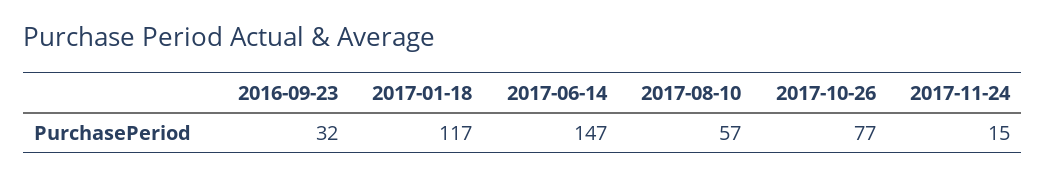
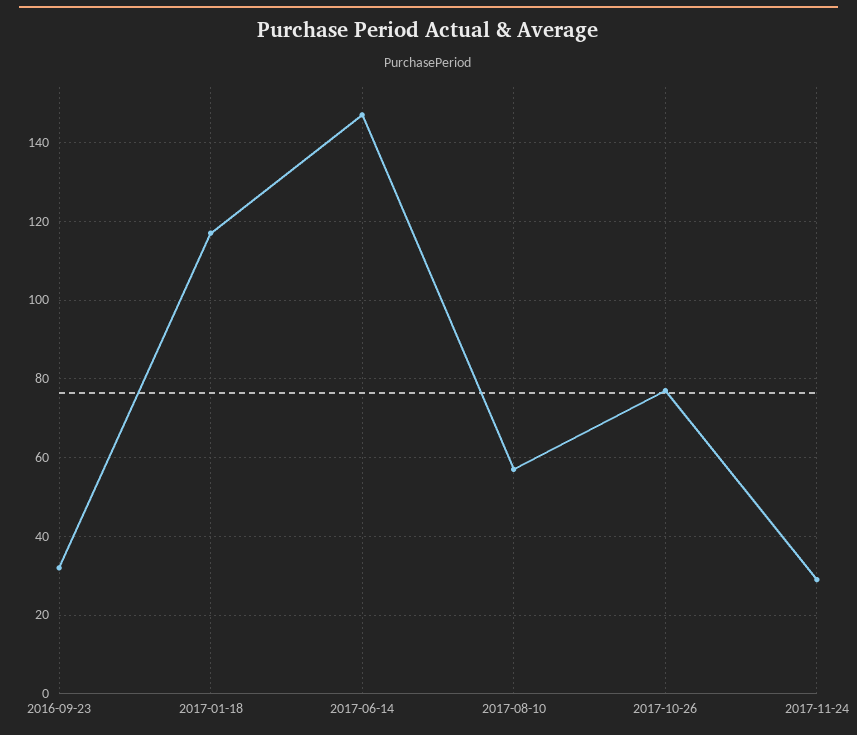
2017-11-24: 15 -> 30

